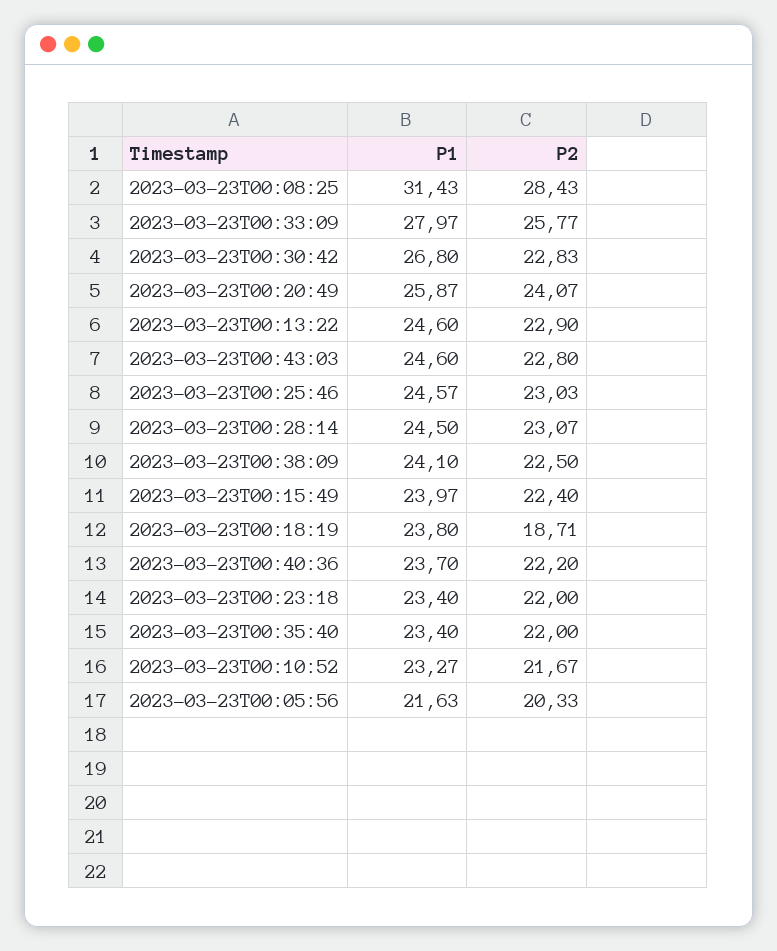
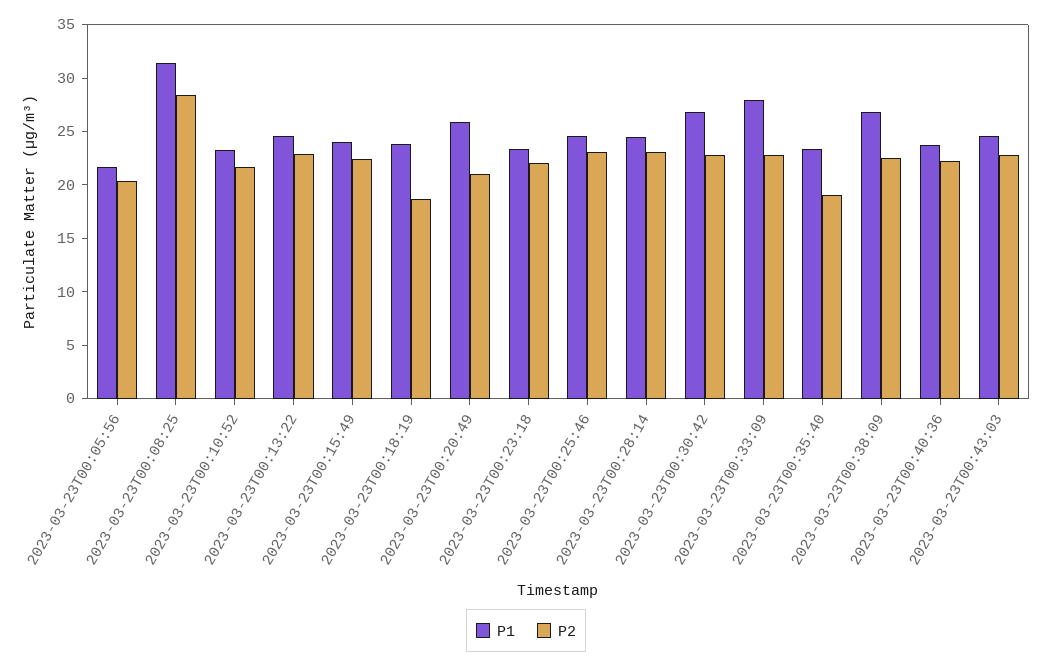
P2, 2023-03-23T00:33:09: 25.77 -> 23
P2, 2023-03-23T00:20:49: 24.07 -> 21
P1, 2023-03-23T00:38:09: 24.1 -> 27
P2, 2023-03-23T00:35:40: 22 -> 19

